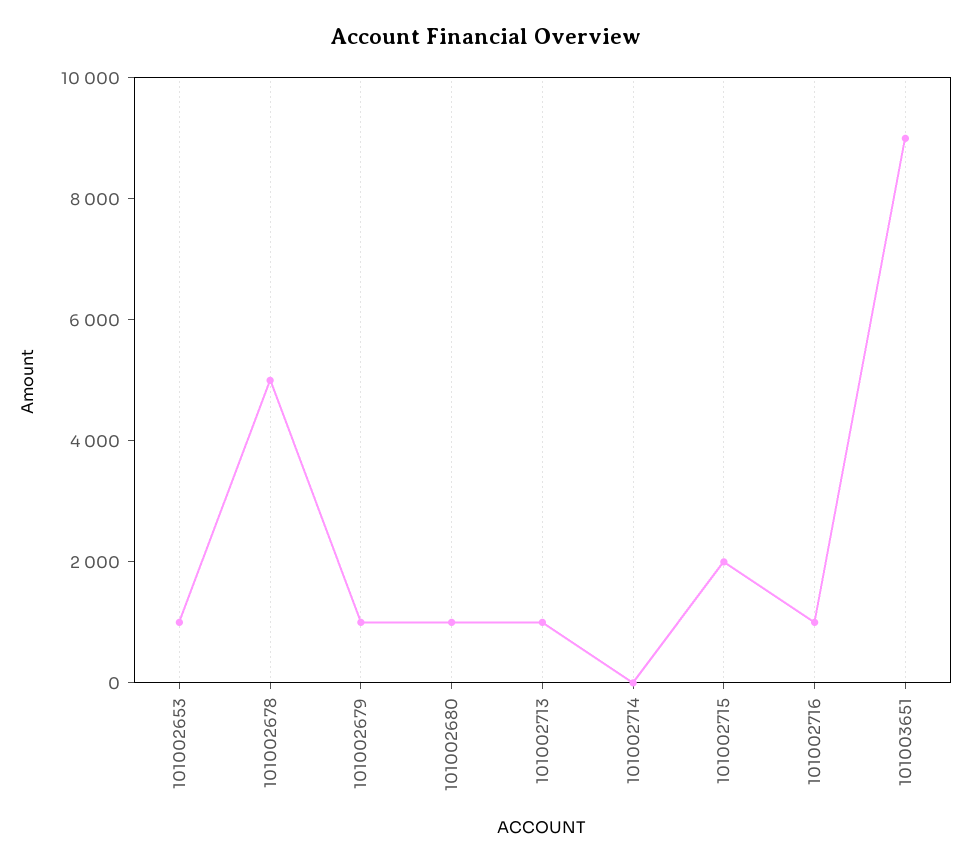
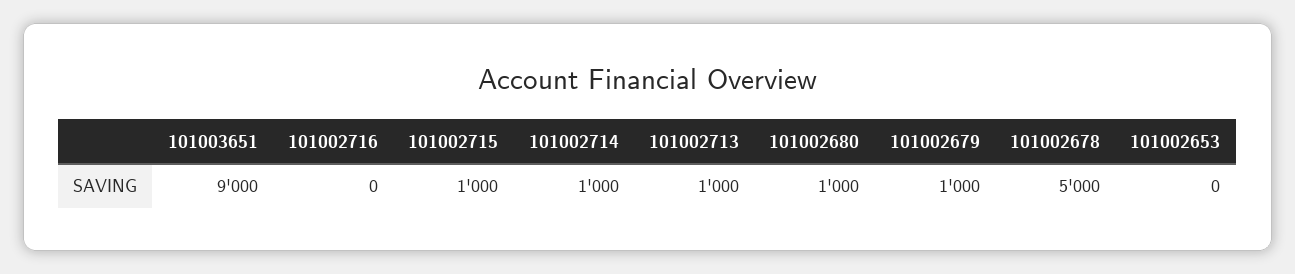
101002653: 1000 -> 0
101002714: 0 -> 1000
101002715: 2000 -> 1000
101002716: 1000 -> 0

